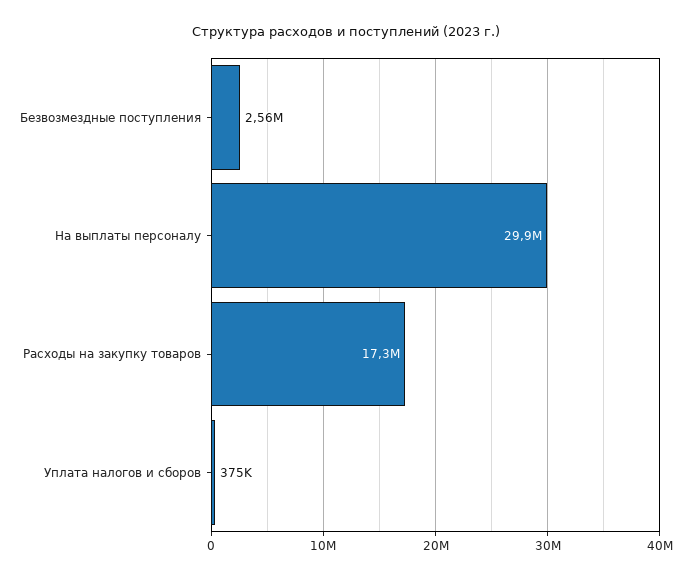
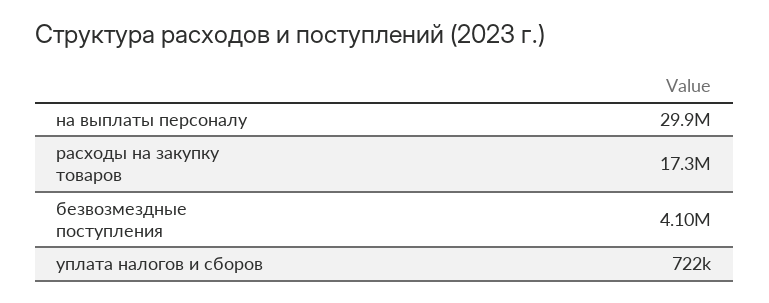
Безвозмездные поступления: 2560000 -> 4100000
Уплата налогов и сборов: 375000 -> 722000

